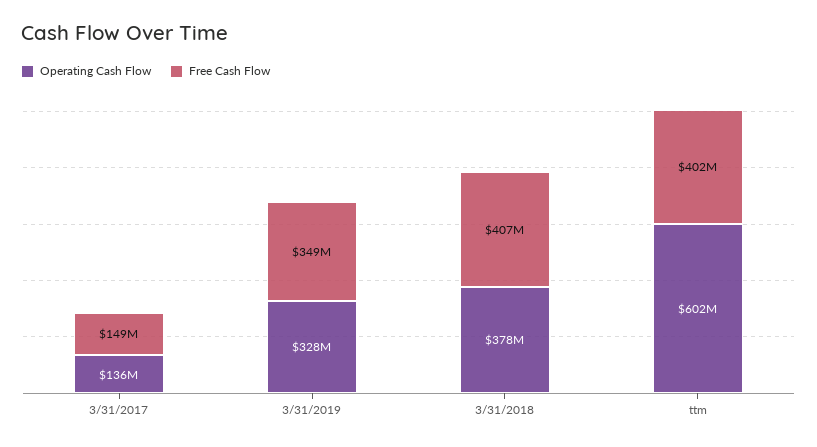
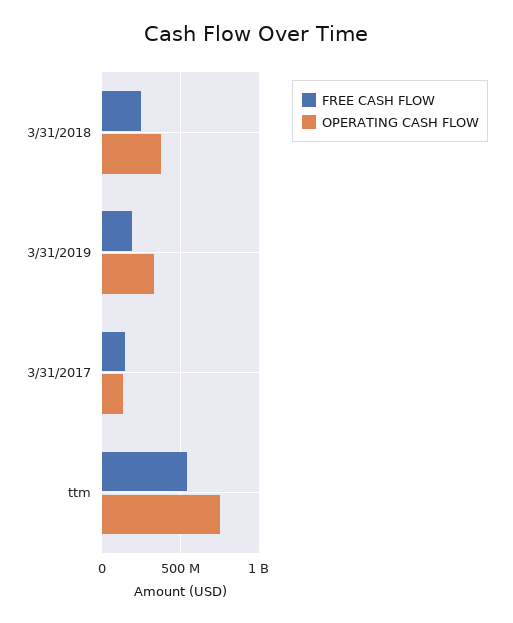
Free Cash Flow, 3/31/2019: 349000000 -> 200000000
Free Cash Flow, 3/31/2018: 407000000 -> 250000000
Operating Cash Flow, ttm: 602000000 -> 750000000
Free Cash Flow, ttm: 402000000 -> 550000000

